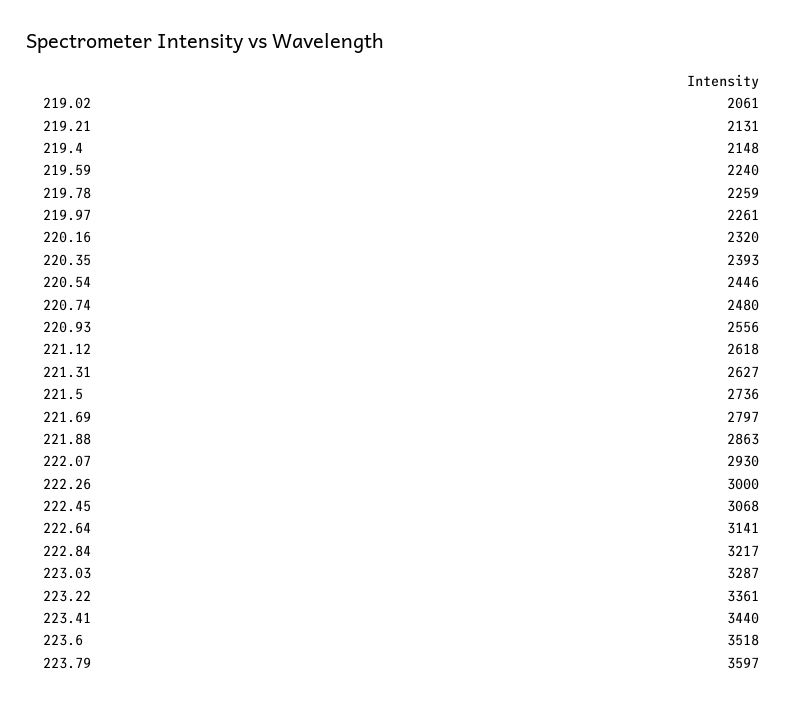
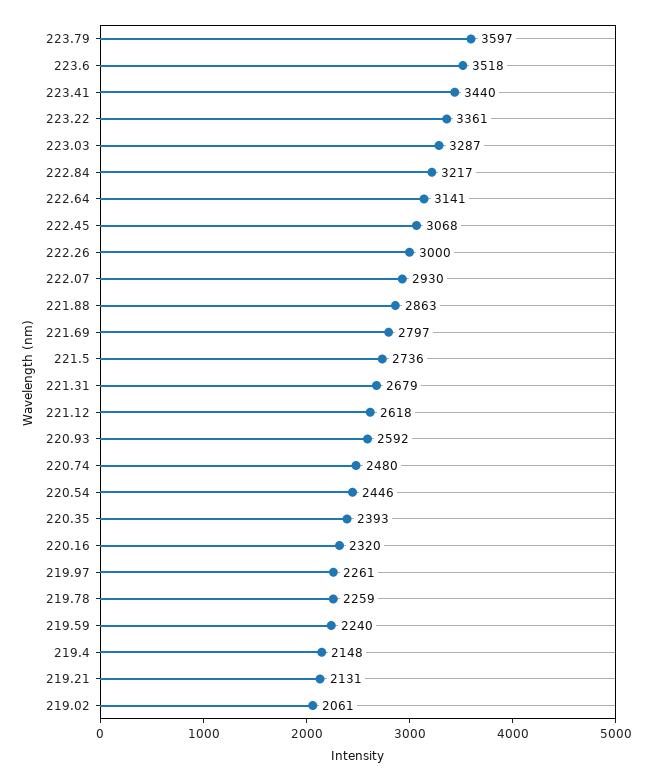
220.93: 2556 -> 2592
221.31: 2627 -> 2679

